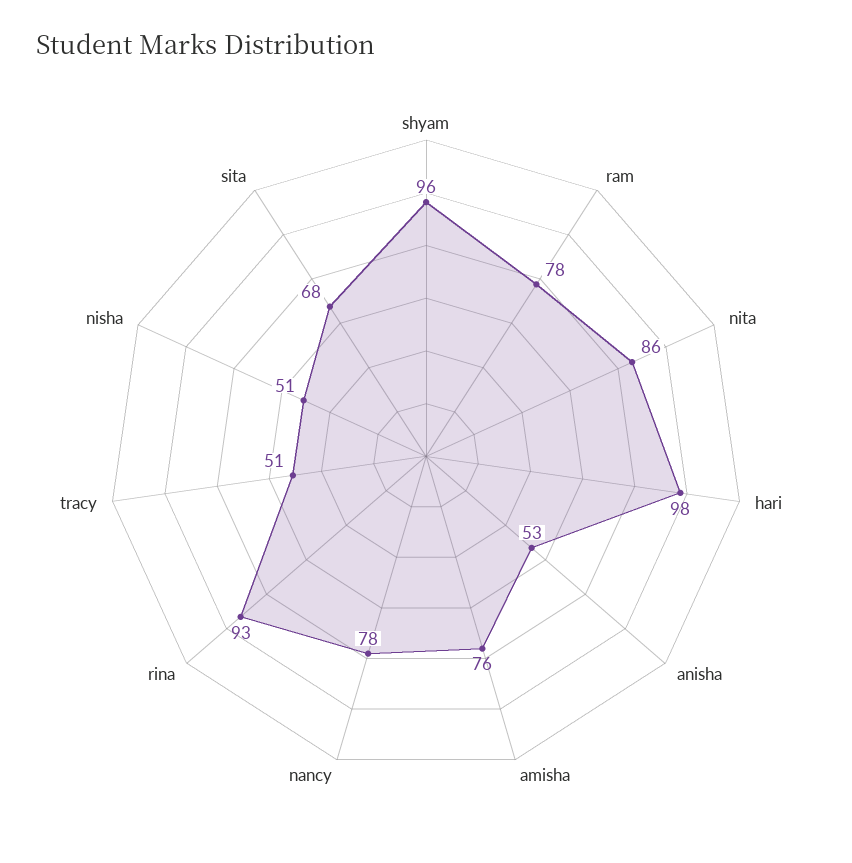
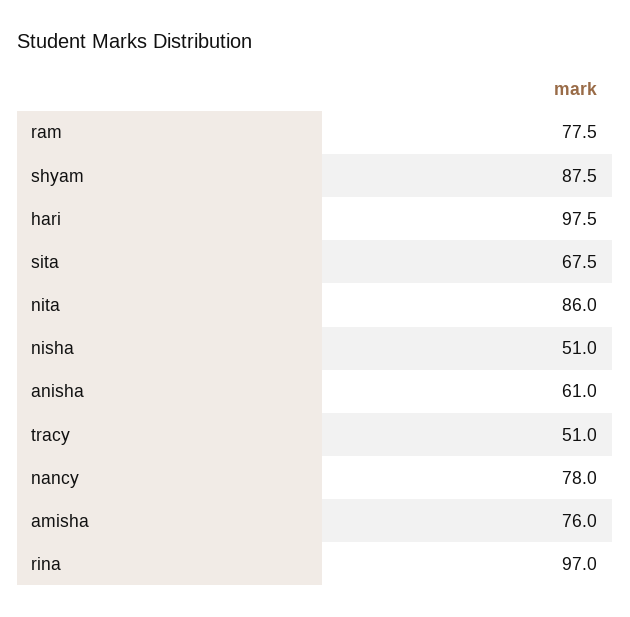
shyam: 96 -> 87.5
anisha: 53 -> 61
rina: 93 -> 97

